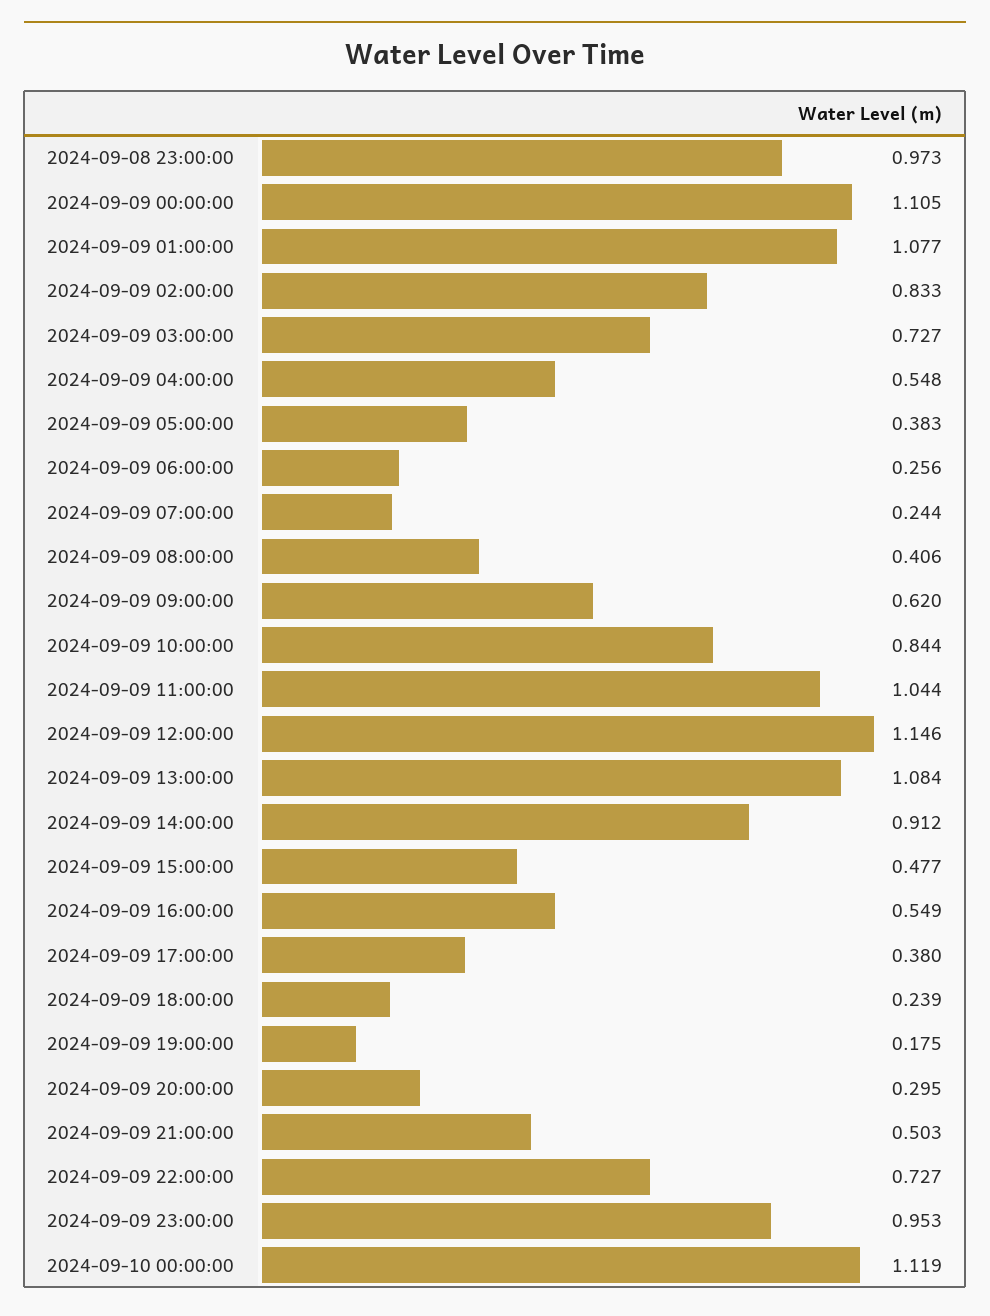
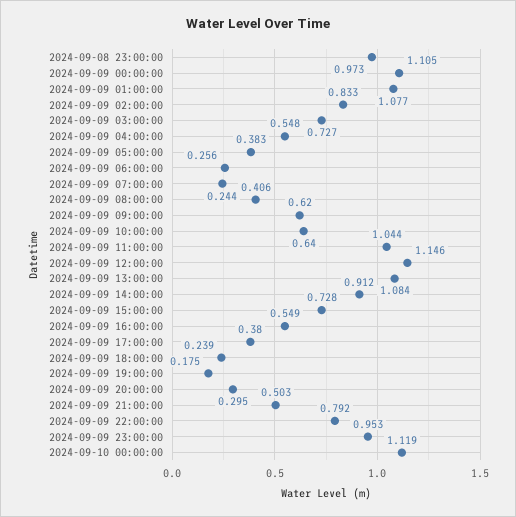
2024-09-09 10:00:00: 0.844 -> 0.64
2024-09-09 15:00:00: 0.477 -> 0.728
2024-09-09 22:00:00: 0.727 -> 0.792

